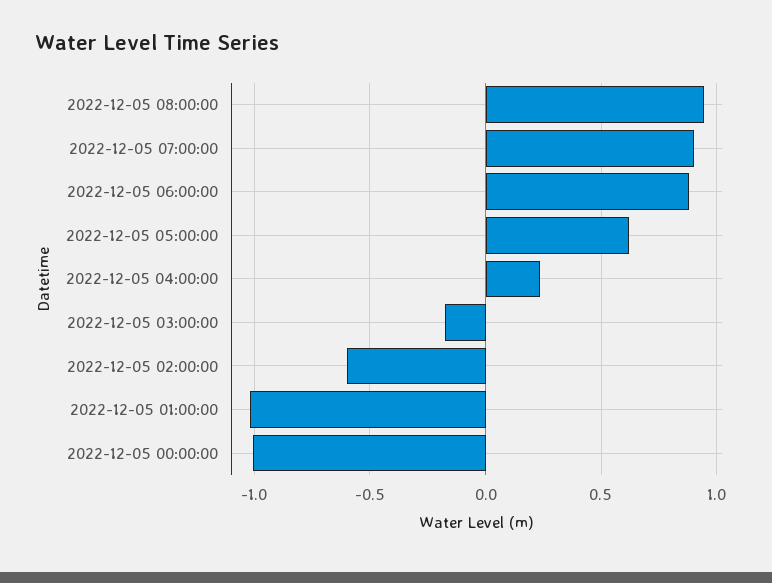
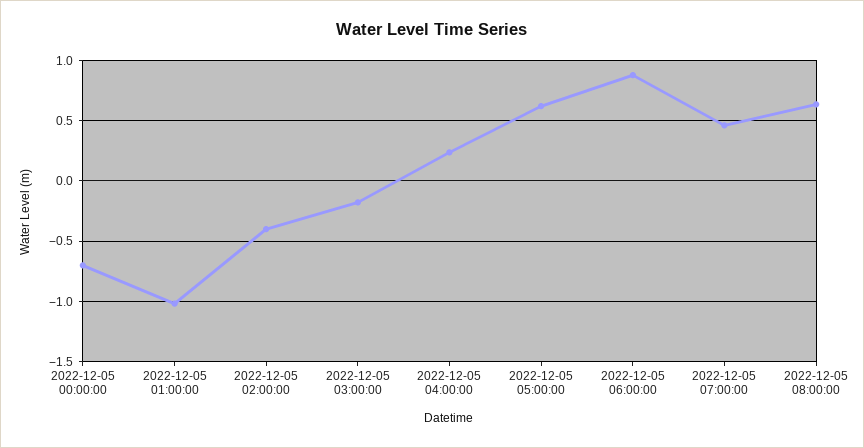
2022-12-05 08:00:00: 0.95 -> 0.65
2022-12-05 07:00:00: 0.9 -> 0.45
2022-12-05 02:00:00: -0.6 -> -0.4
2022-12-05 00:00:00: -1 -> -0.7

